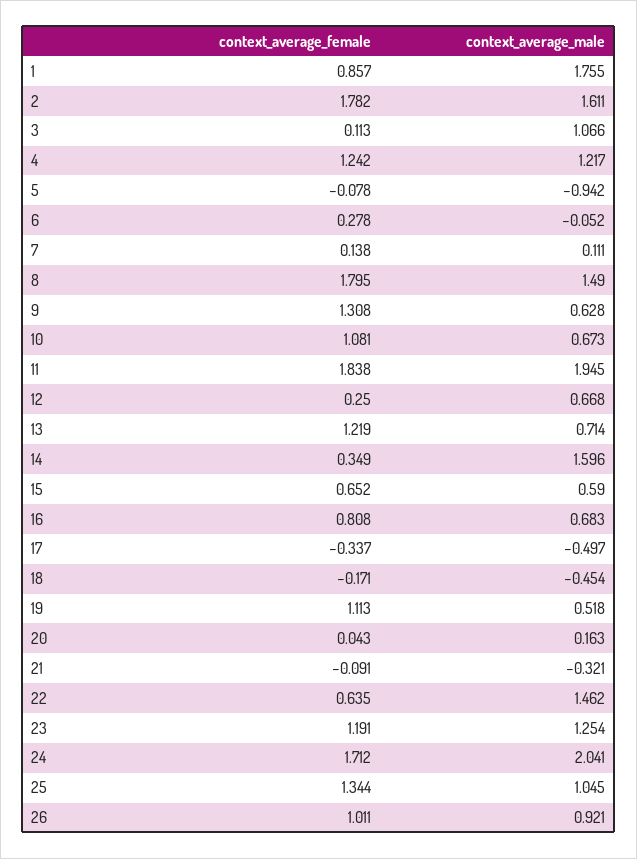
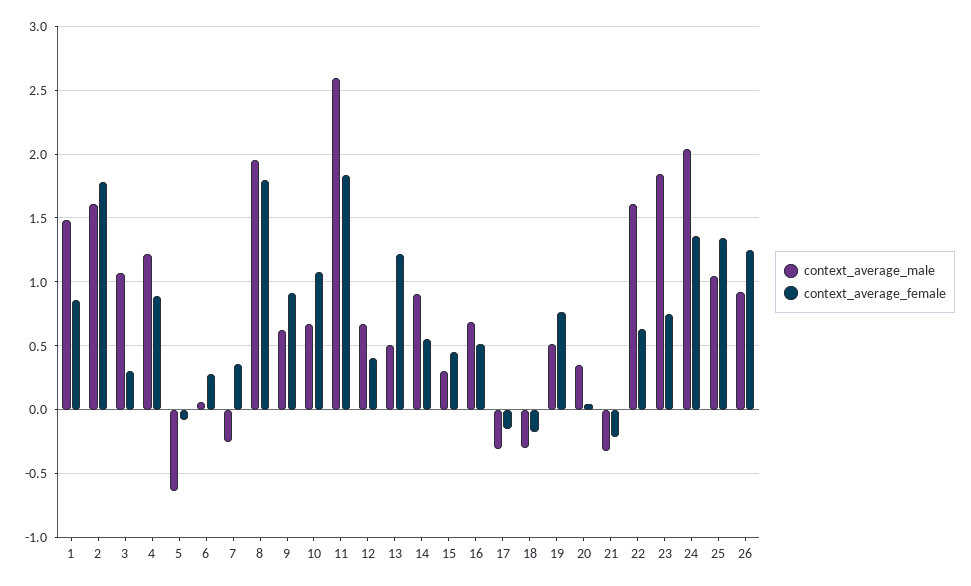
context_average_male, 1: 1.755 -> 1.5
context_average_female, 3: 0.113 -> 0.3
context_average_female, 4: 1.242 -> 0.9
context_average_male, 5: -0.942 -> -0.65
context_average_male, 6: -0.052 -> 0.05
context_average_female, 7: 0.138 -> 0.35
context_average_male, 7: 0.111 -> -0.25
context_average_male, 8: 1.49 -> 1.95
context_average_female, 9: 1.308 -> 0.9
context_average_male, 11: 1.945 -> 2.6
context_average_female, 12: 0.25 -> 0.4
context_average_male, 13: 0.714 -> 0.5
context_average_female, 14: 0.349 -> 0.55
context_average_male, 14: 1.596 -> 0.9
context_average_female, 15: 0.652 -> 0.45
context_average_male, 15: 0.59 -> 0.3
context_average_female, 16: 0.808 -> 0.5
context_average_female, 17: -0.337 -> -0.15
context_average_male, 17: -0.497 -> -0.3
context_average_male, 18: -0.454 -> -0.3
context_average_female, 19: 1.113 -> 0.75
context_average_male, 20: 0.163 -> 0.35
context_average_female, 21: -0.091 -> -0.2
context_average_male, 22: 1.462 -> 1.6
context_average_female, 23: 1.191 -> 0.75
context_average_male, 23: 1.254 -> 1.85
context_average_female, 24: 1.712 -> 1.35
context_average_female, 26: 1.011 -> 1.25

